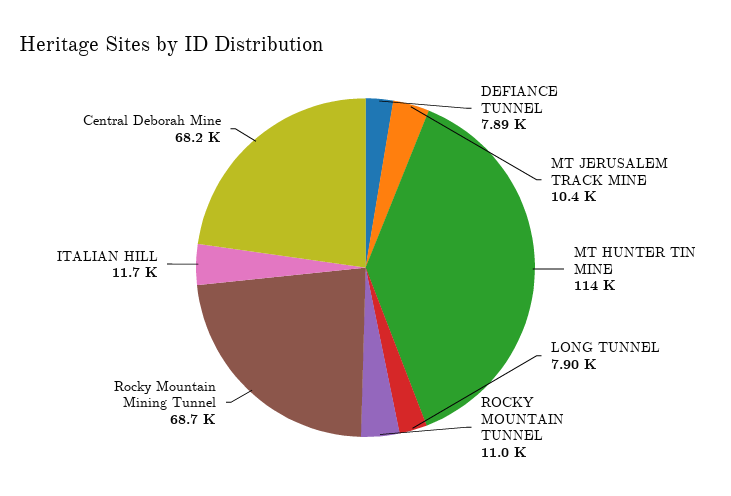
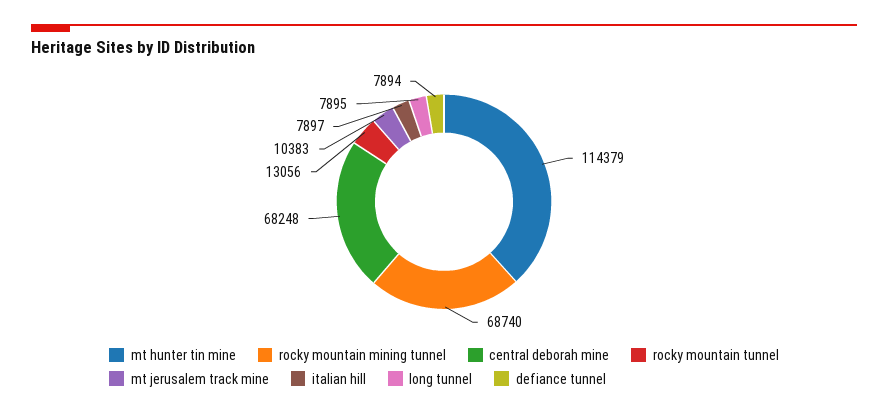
ROCKY MOUNTAIN TUNNEL: 11000 -> 13056
ITALIAN HILL: 11700 -> 7897

